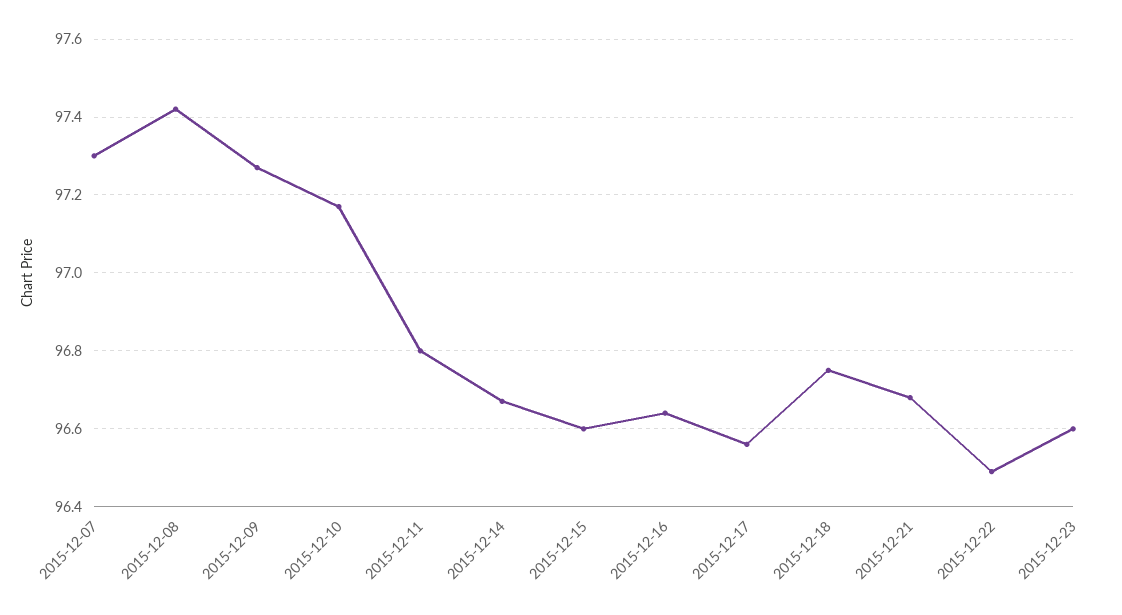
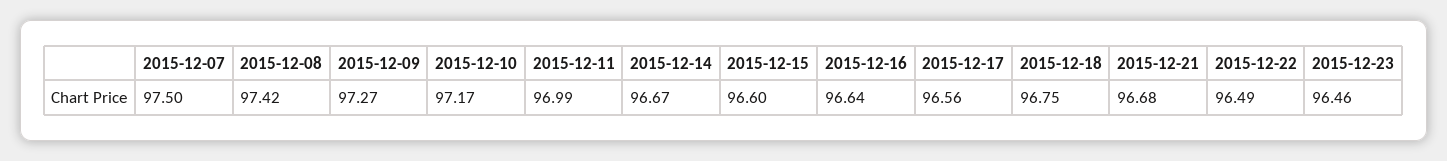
2015-12-07: 97.3 -> 97.5
2015-12-11: 96.8 -> 96.99
2015-12-23: 96.6 -> 96.46

